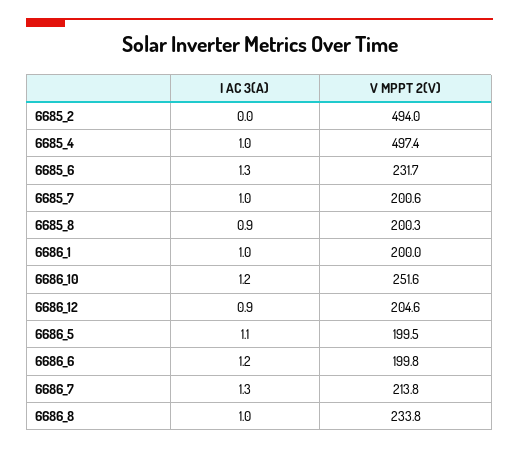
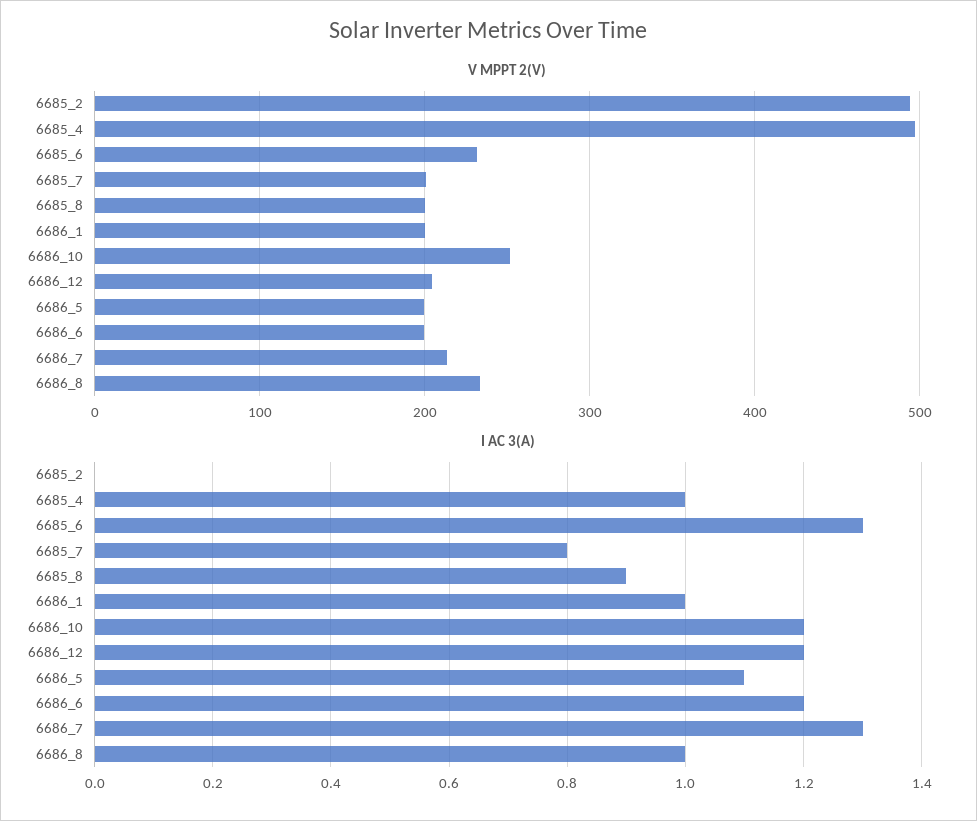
I AC 3(A), 6685_7: 1 -> 0.8
I AC 3(A), 6686_12: 0.9 -> 1.2

